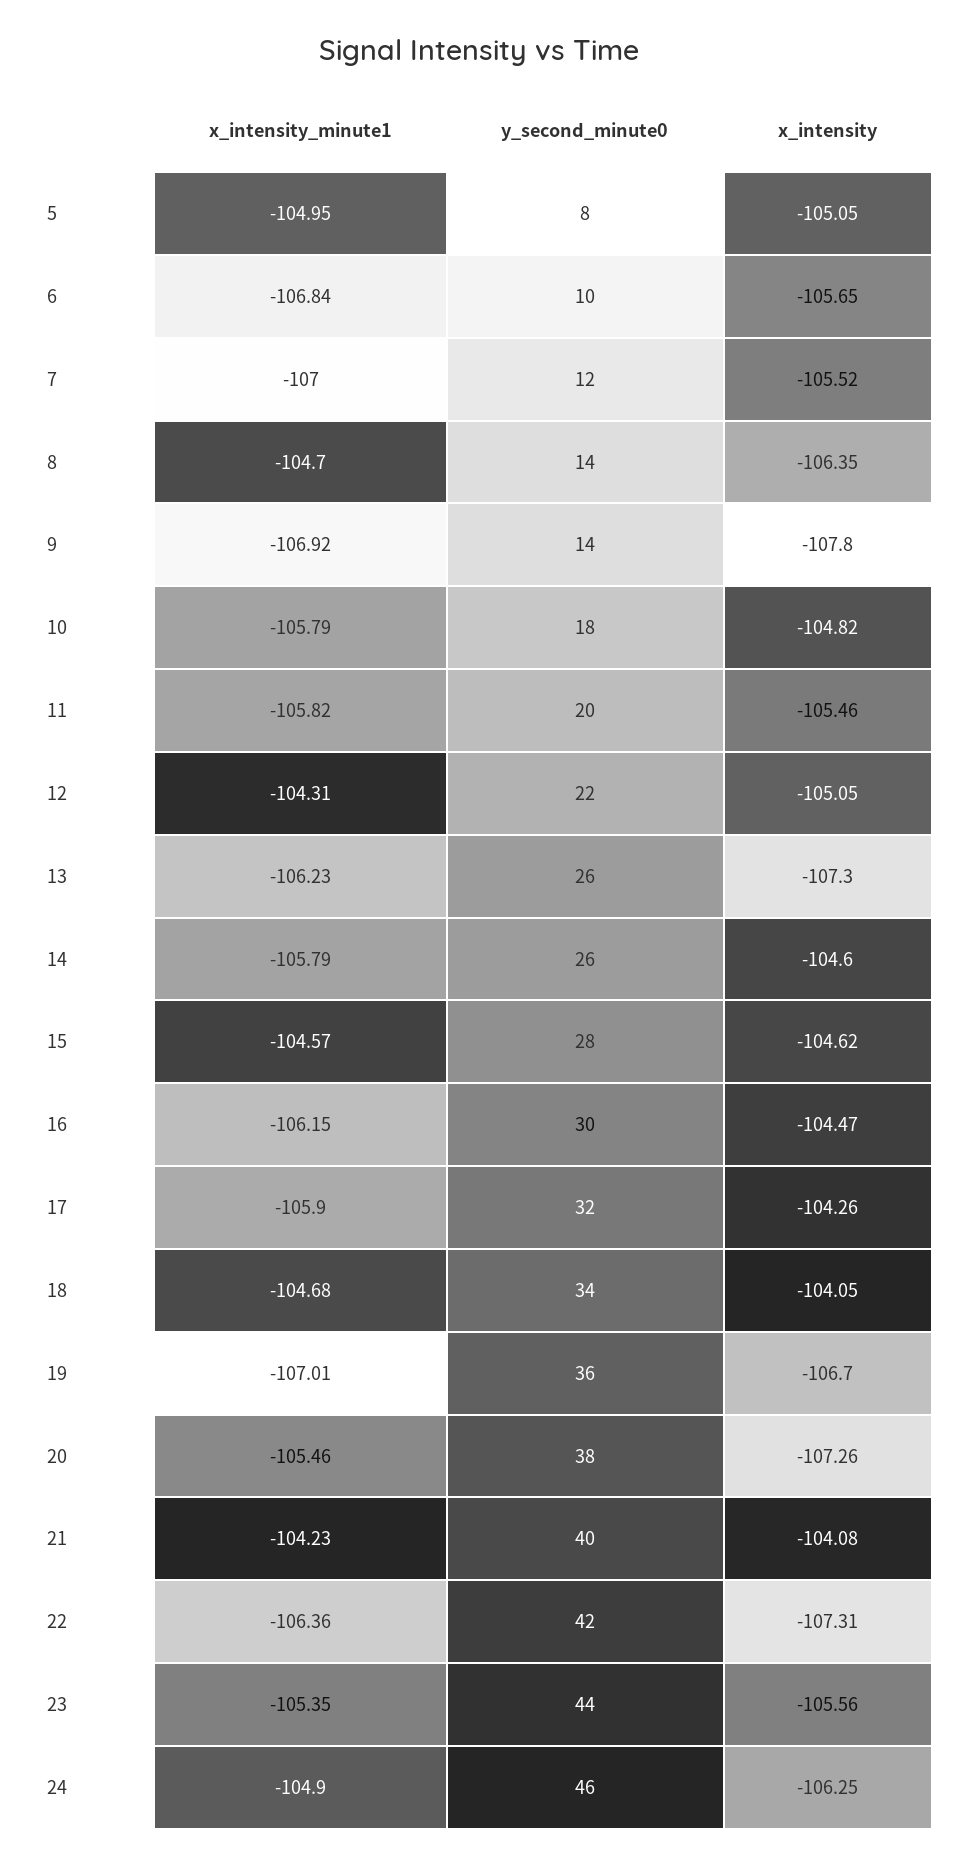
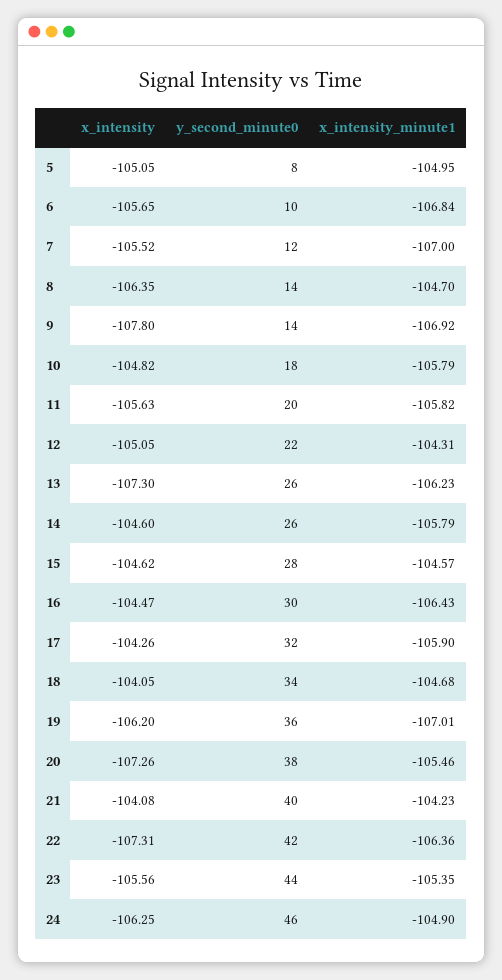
x_intensity, 11: -105.46 -> -105.63
x_intensity_minute1, 16: -106.15 -> -106.43
x_intensity, 19: -106.7 -> -106.2

